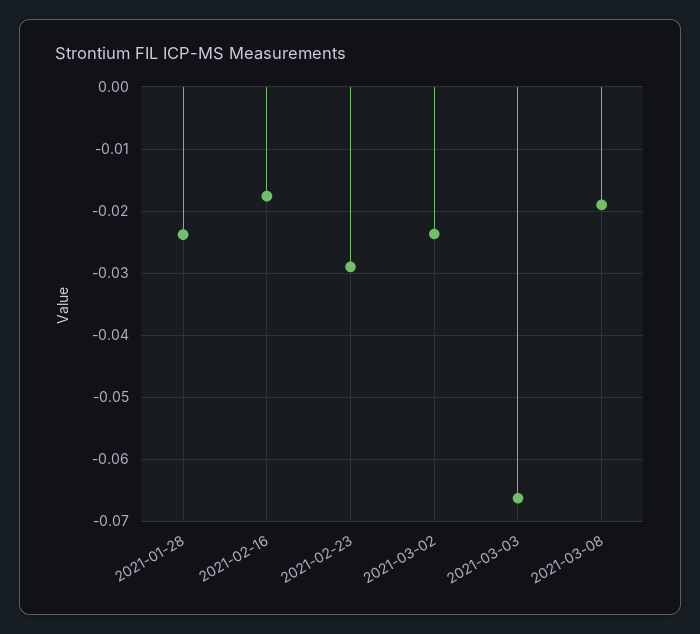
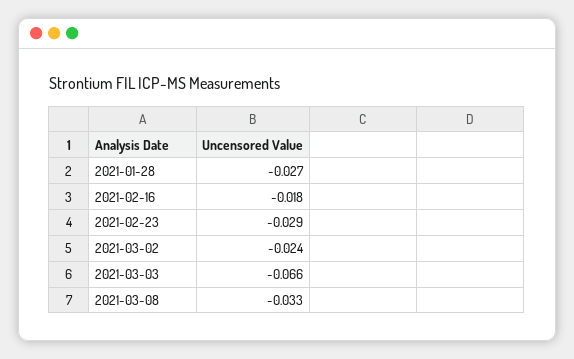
2021-01-28: -0.024 -> -0.027
2021-03-08: -0.019 -> -0.033

